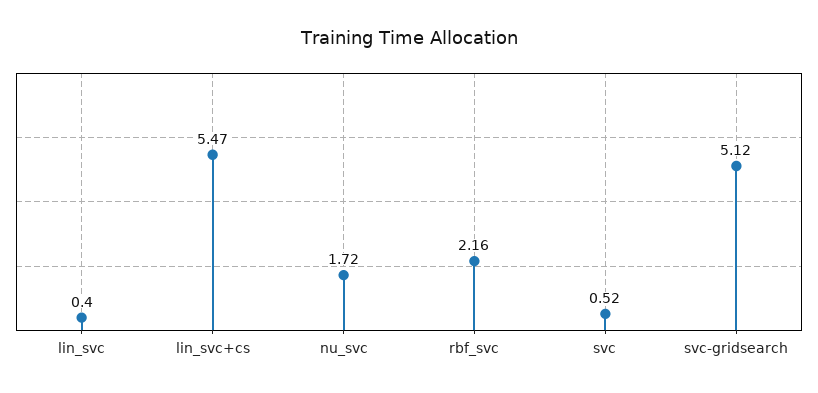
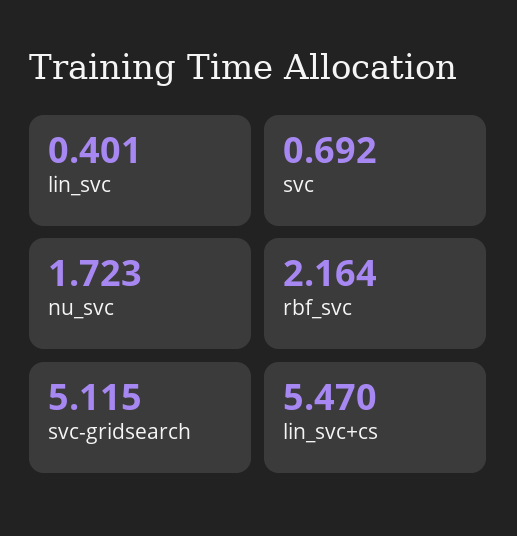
svc: 0.52 -> 0.692

